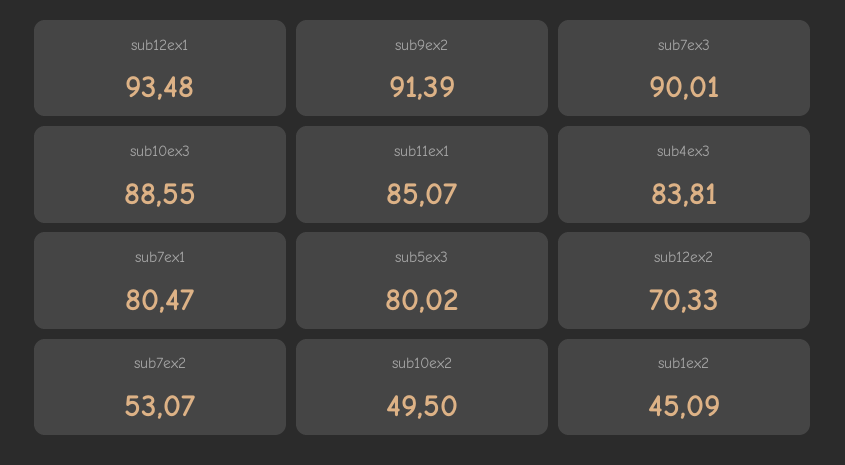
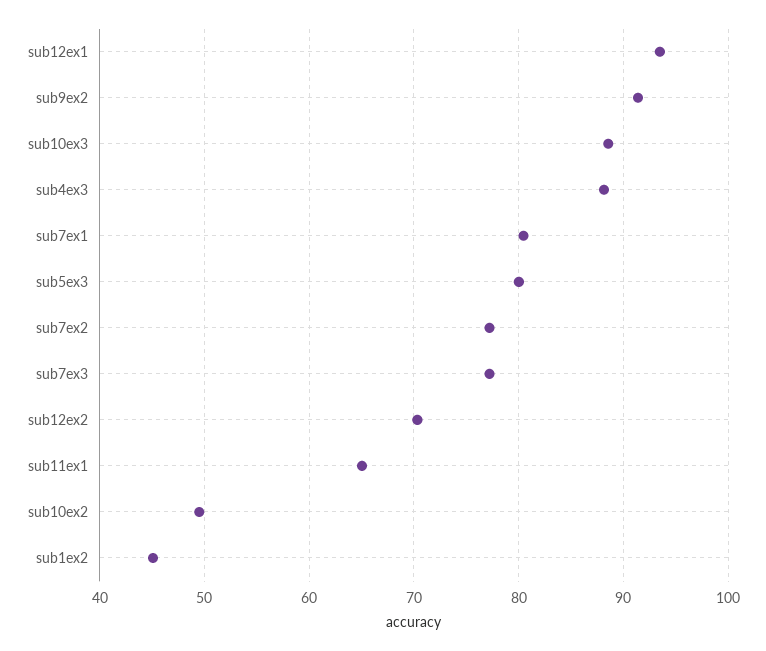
sub7ex3: 90.01 -> 77
sub11ex1: 85.07 -> 65
sub4ex3: 83.81 -> 88
sub7ex2: 53.07 -> 77

